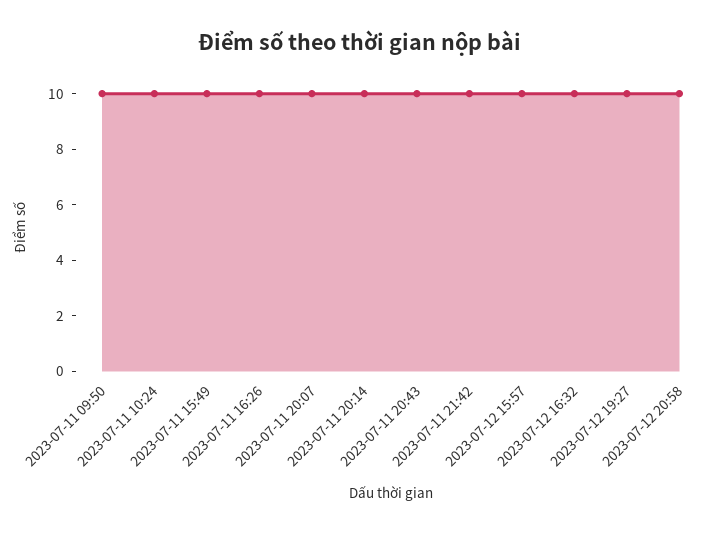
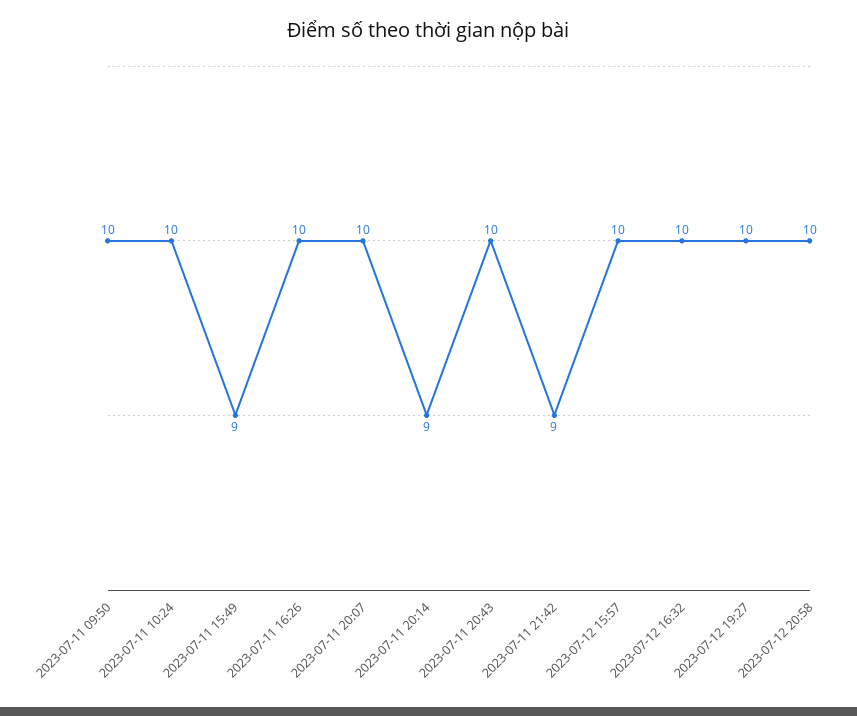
2023-07-11 15:49: 10 -> 9
2023-07-11 20:14: 10 -> 9
2023-07-11 21:42: 10 -> 9

